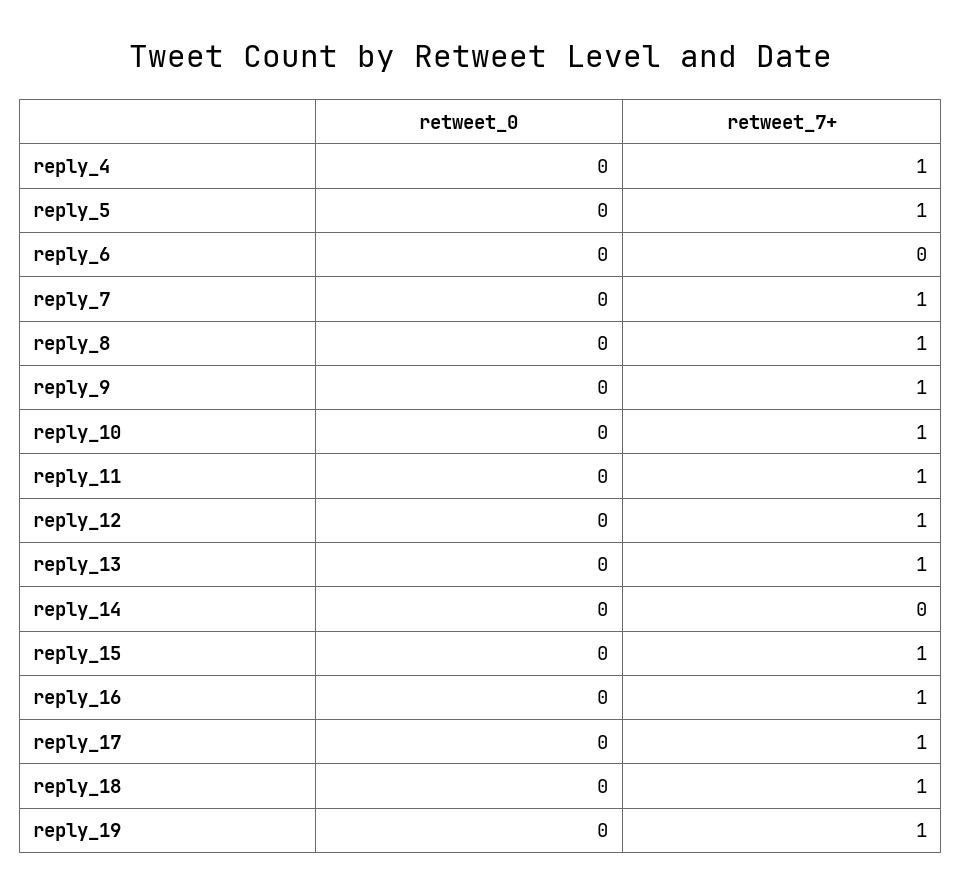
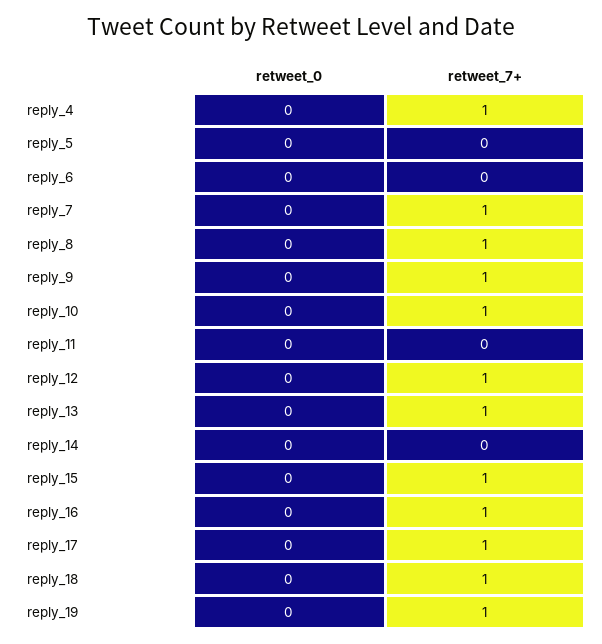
retweet_7+, reply_5: 1 -> 0
retweet_7+, reply_11: 1 -> 0

